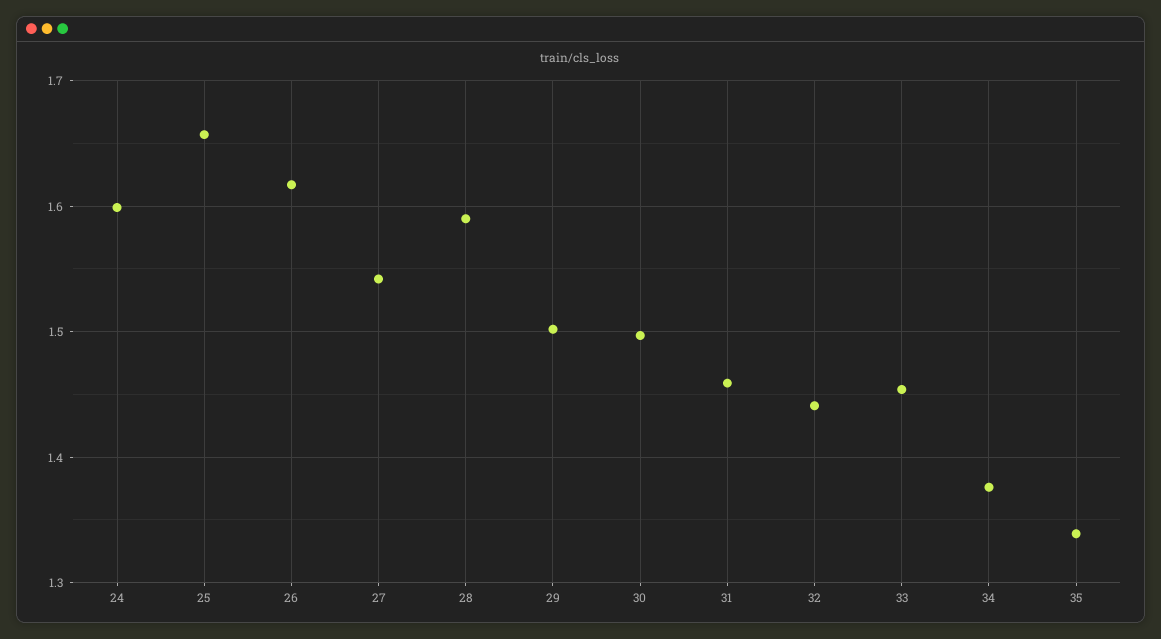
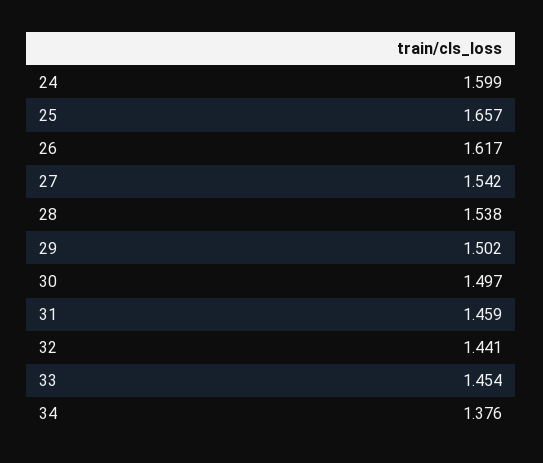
28: 1.59 -> 1.538
35: 1.34 -> none

